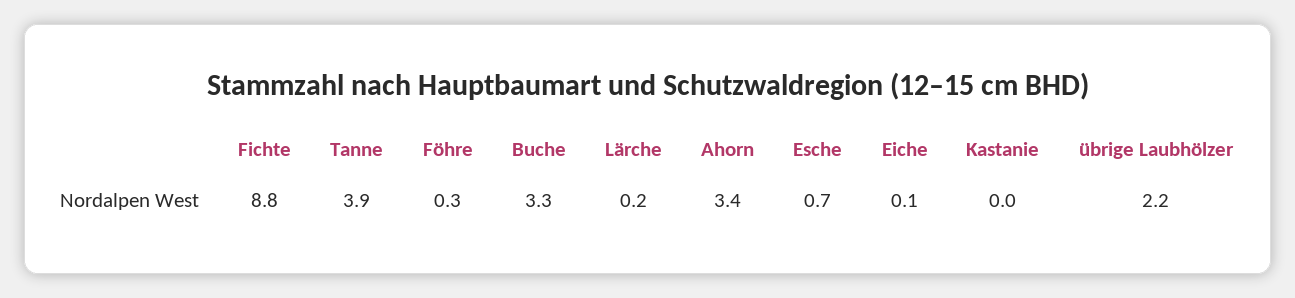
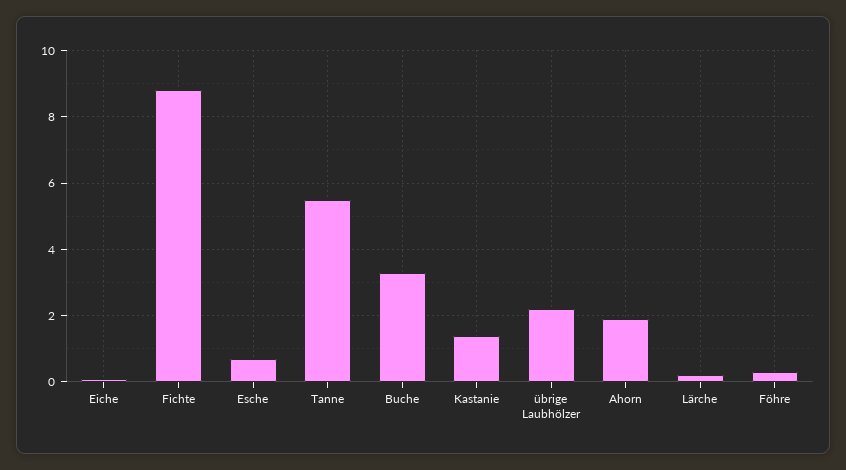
Tanne: 3.9 -> 5.5
Ahorn: 3.4 -> 2
Kastanie: 0 -> 1.5

